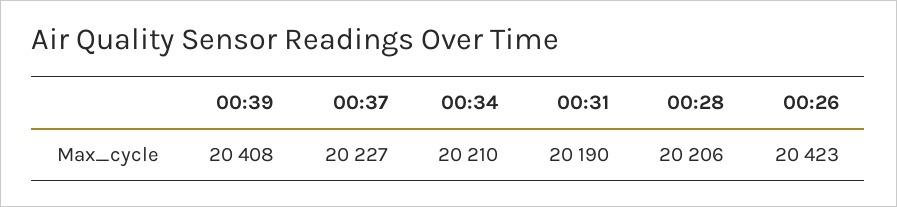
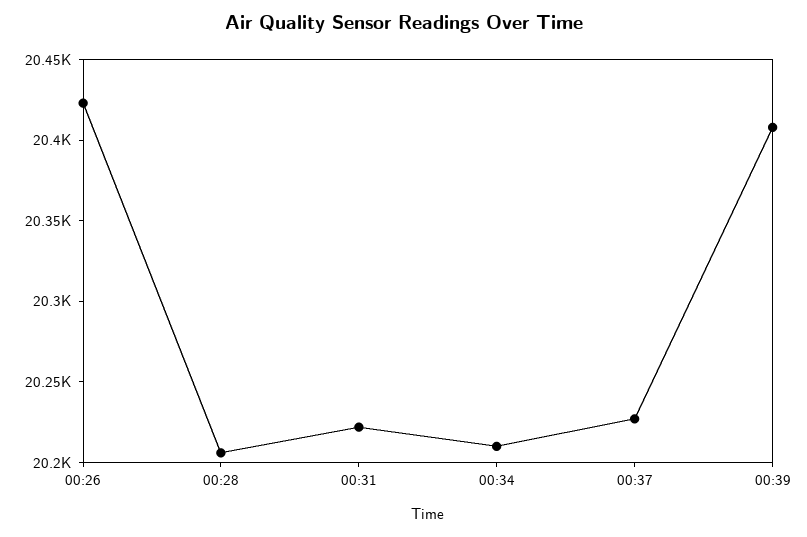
00:31: 20190 -> 20220

